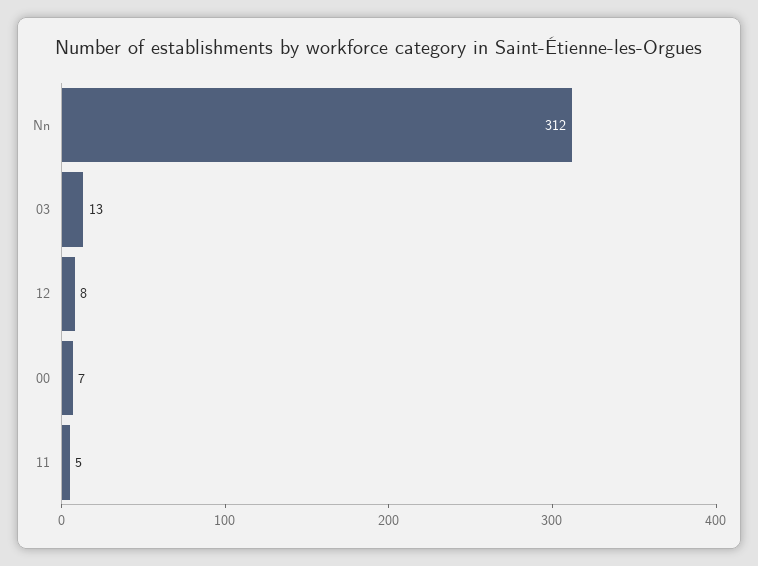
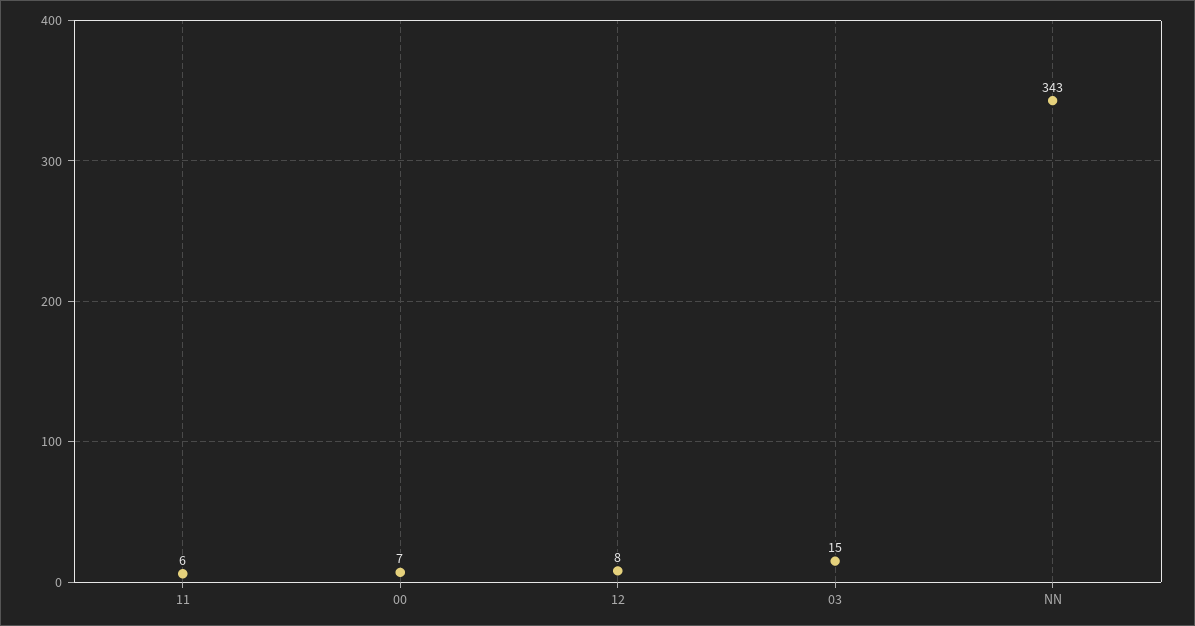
Nn: 312 -> 343
03: 13 -> 15
11: 5 -> 6

